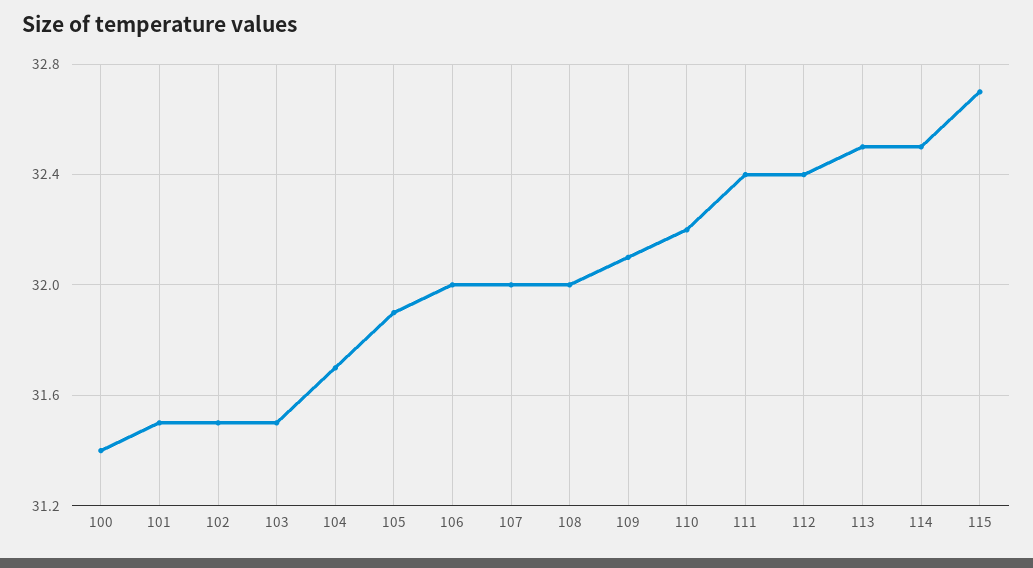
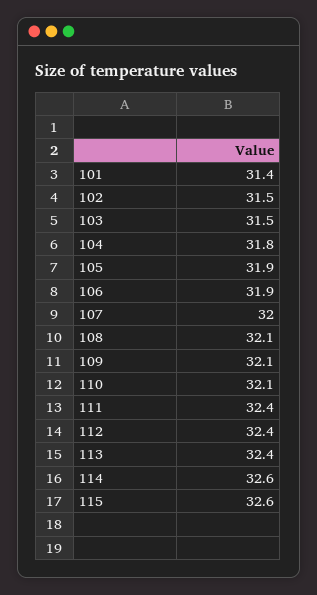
100: 31.4 -> none
101: 31.5 -> 31.4
104: 31.7 -> 31.8
106: 32 -> 31.9
108: 32 -> 32.1
110: 32.2 -> 32.1
113: 32.5 -> 32.4
114: 32.5 -> 32.6
115: 32.7 -> 32.6

